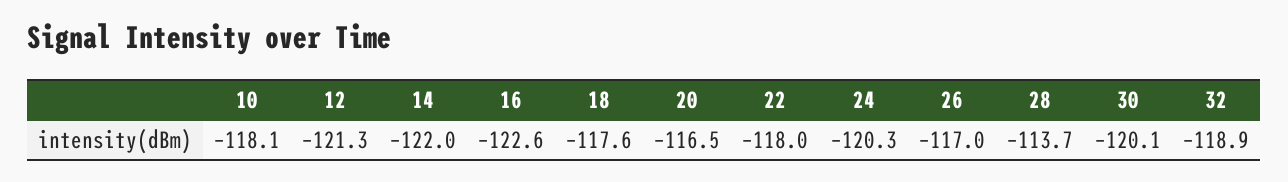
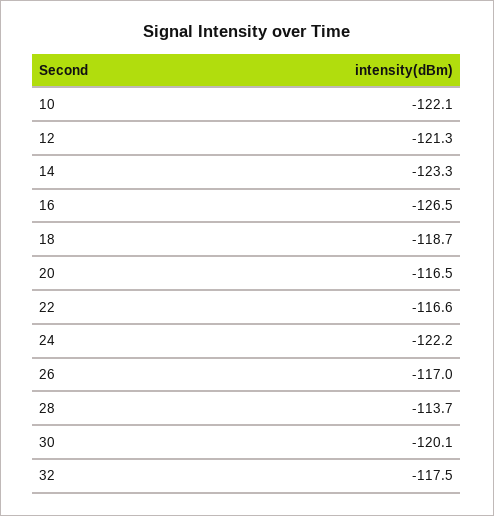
10: -118.1 -> -122.1
14: -122 -> -123.3
16: -122.6 -> -126.5
18: -117.6 -> -118.7
22: -118 -> -116.6
24: -120.3 -> -122.2
32: -118.9 -> -117.5

